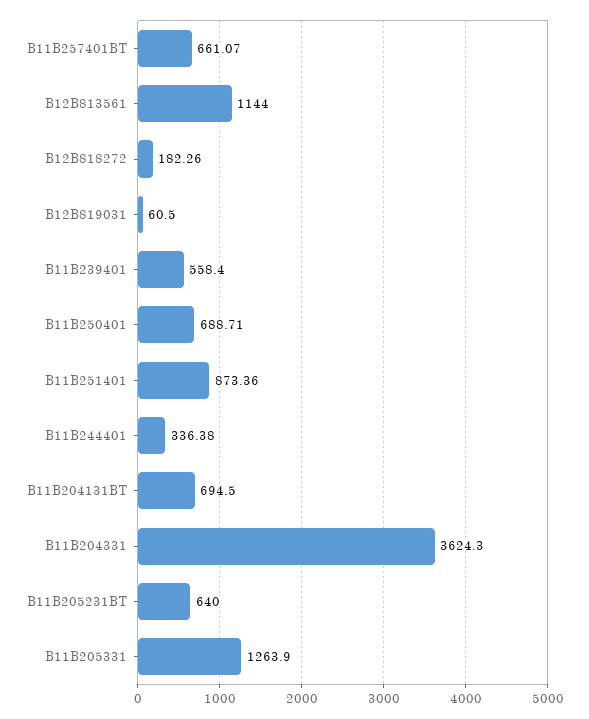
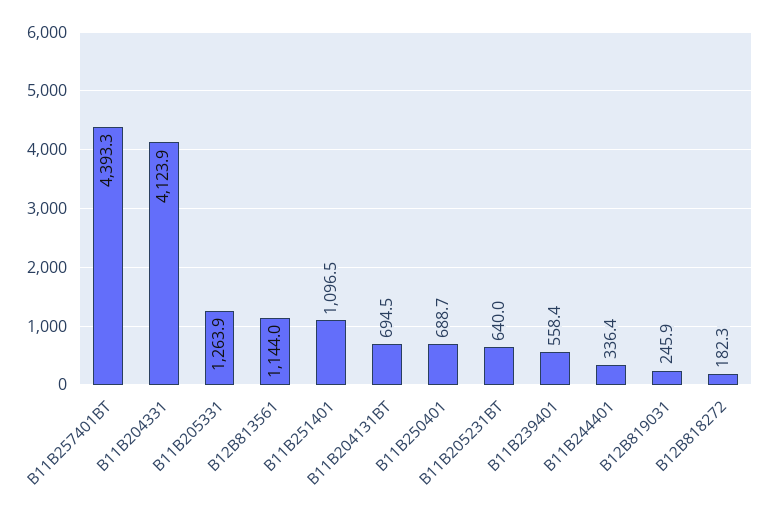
B11B257401BT: 661.07 -> 4393.3
B12B819031: 60.5 -> 245.9
B11B251401: 873.36 -> 1096.5
B11B204331: 3624.3 -> 4123.9

